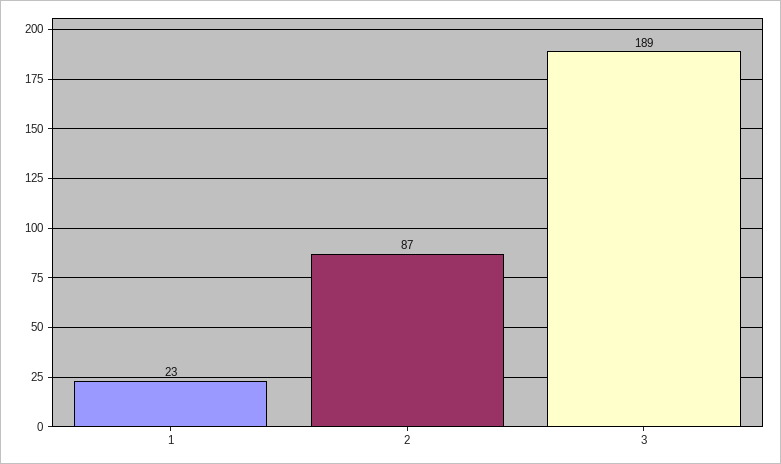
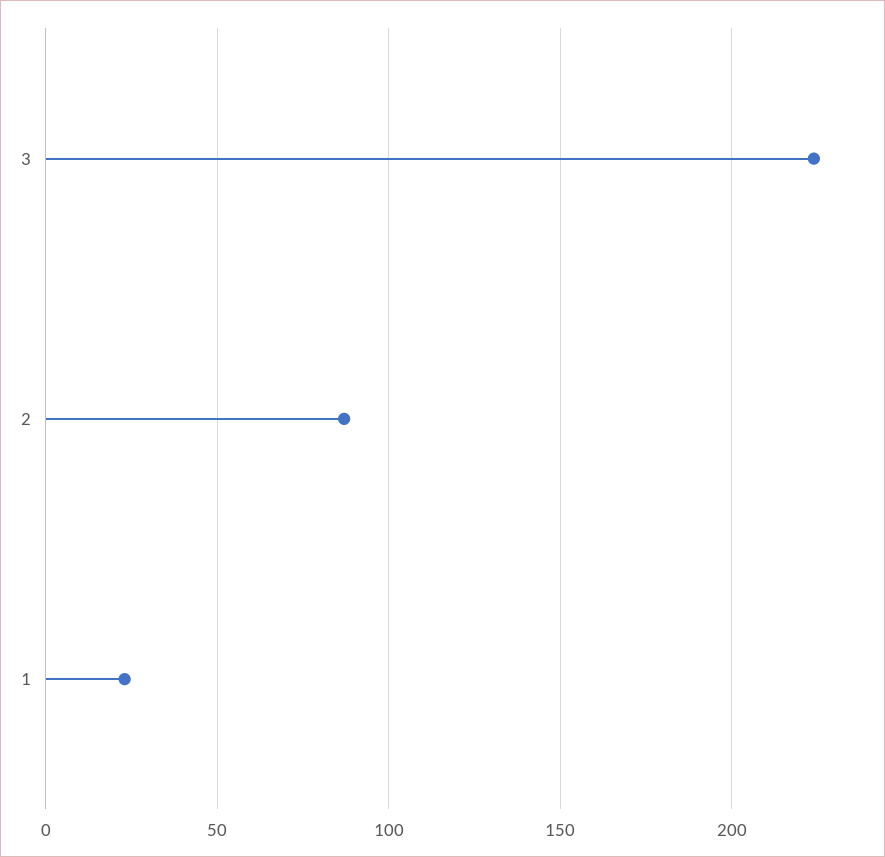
3: 189 -> 225

